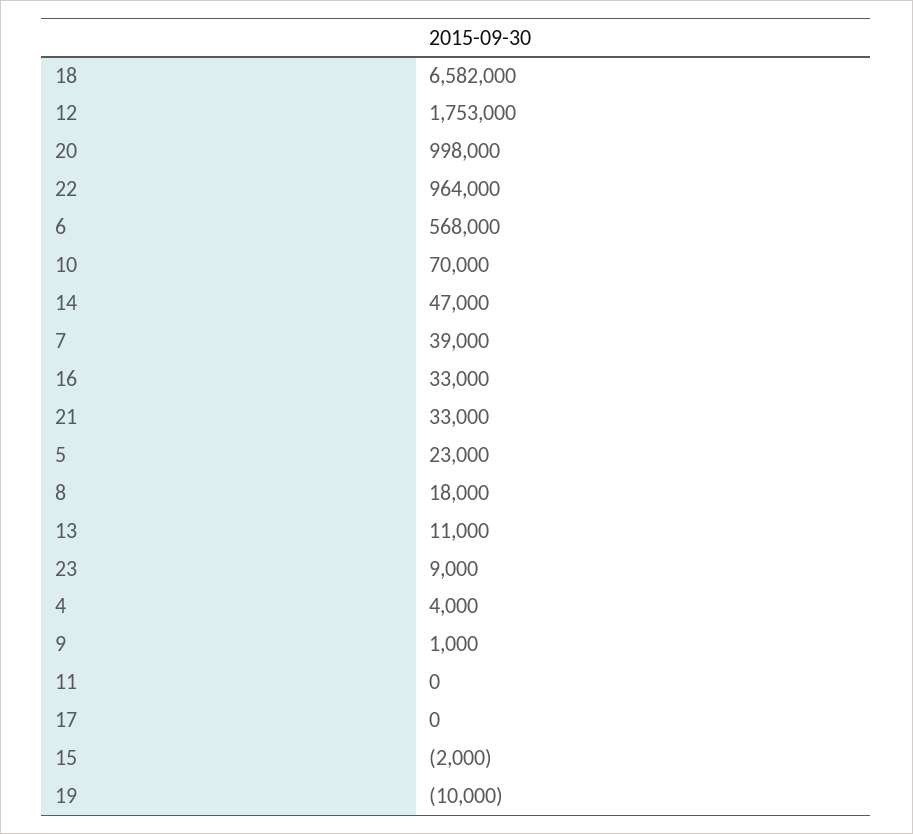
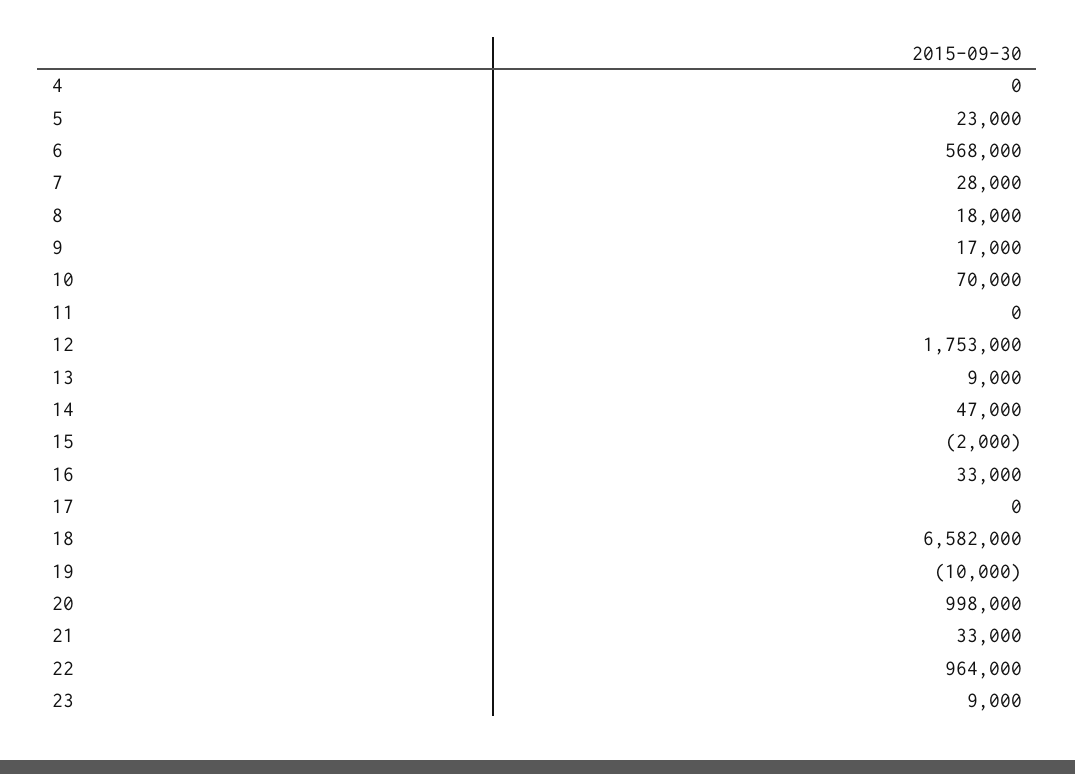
7: 39000 -> 28000
13: 11000 -> 9000
4: 4000 -> 0
9: 1000 -> 17000

